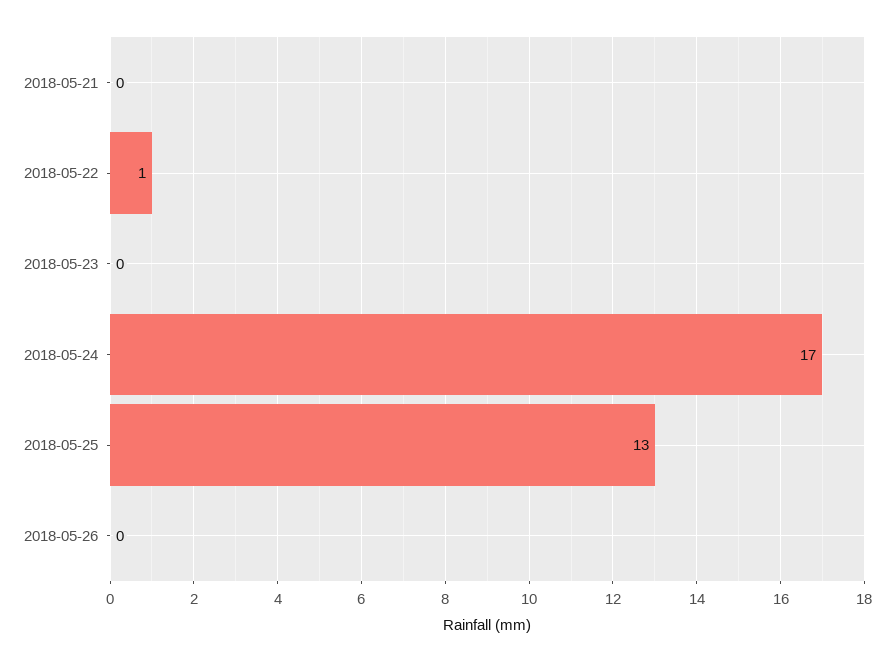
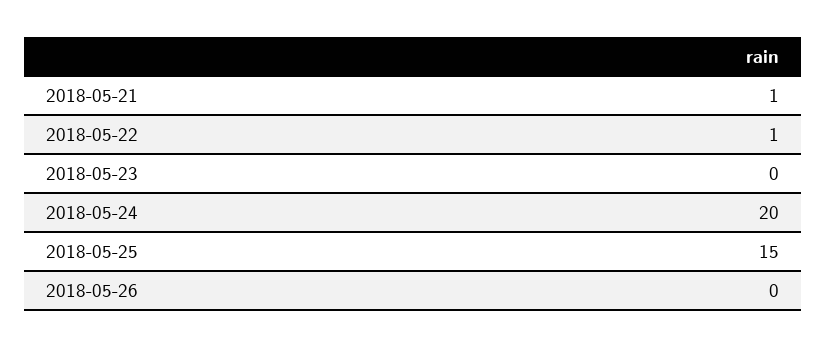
2018-05-21: 0 -> 1
2018-05-24: 17 -> 20
2018-05-25: 13 -> 15

